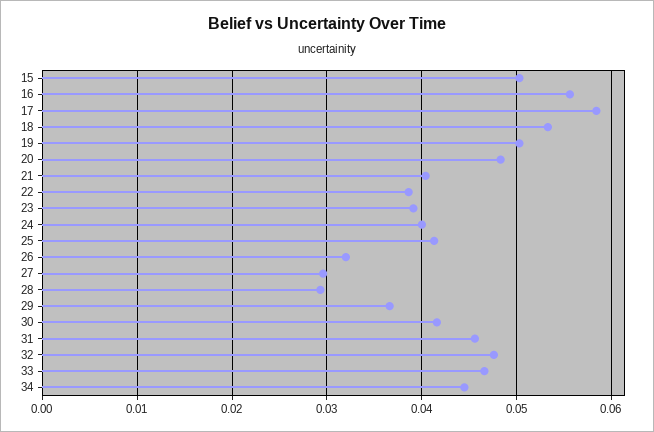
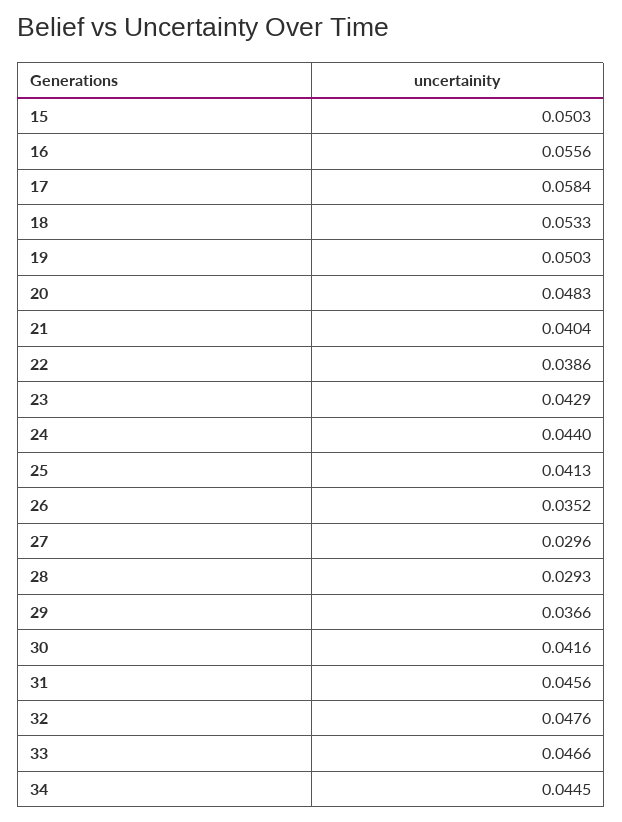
23: 0.039 -> 0.0429
24: 0.04 -> 0.044
26: 0.032 -> 0.0352

